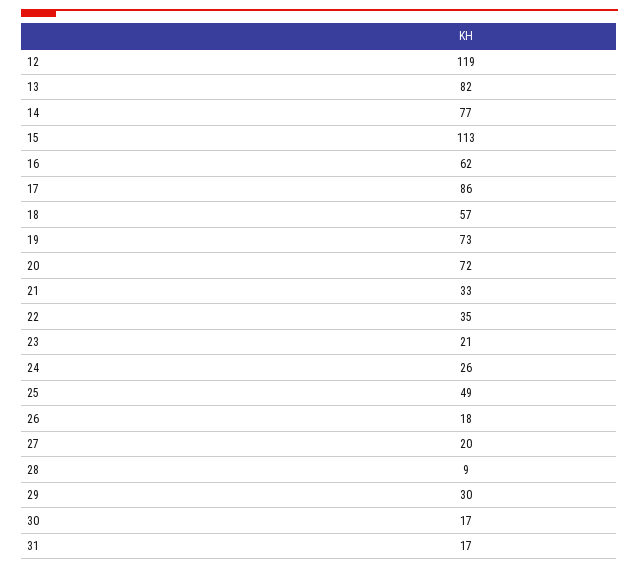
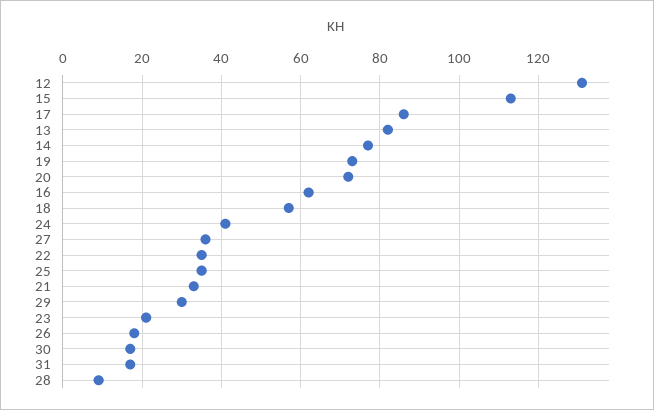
12: 119 -> 130
24: 26 -> 40
25: 49 -> 35
27: 20 -> 35

